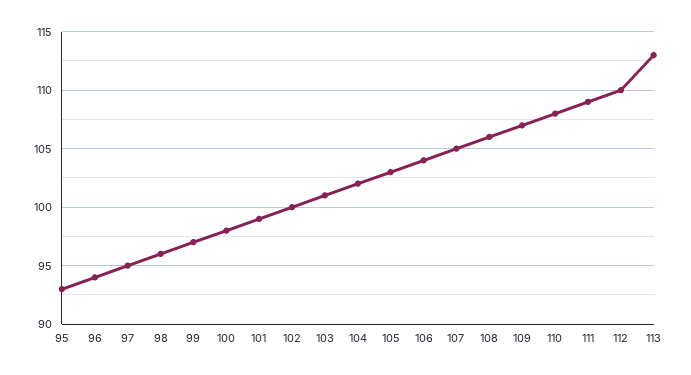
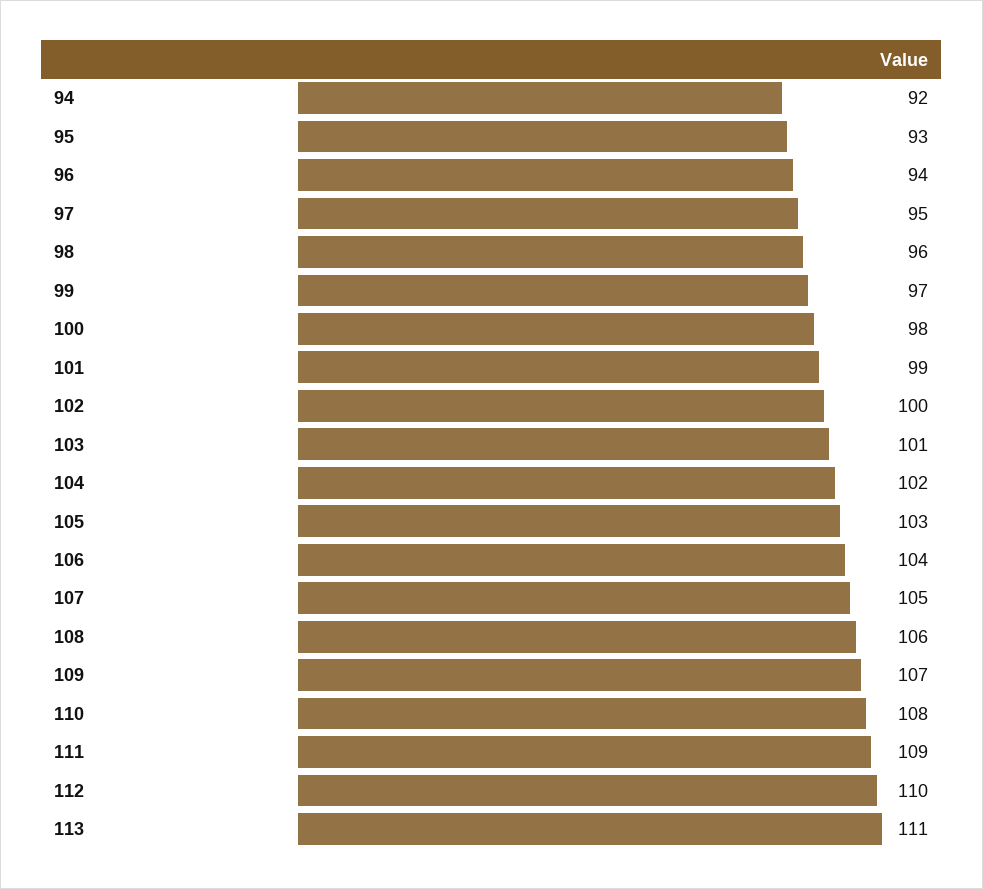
113: 113 -> 111
94: none -> 92

